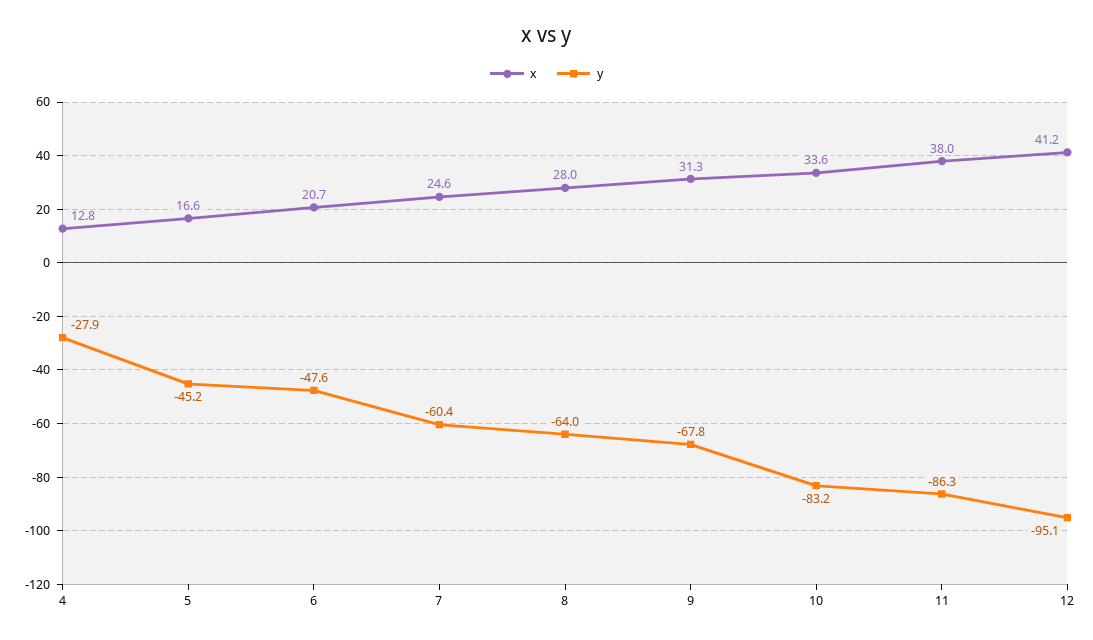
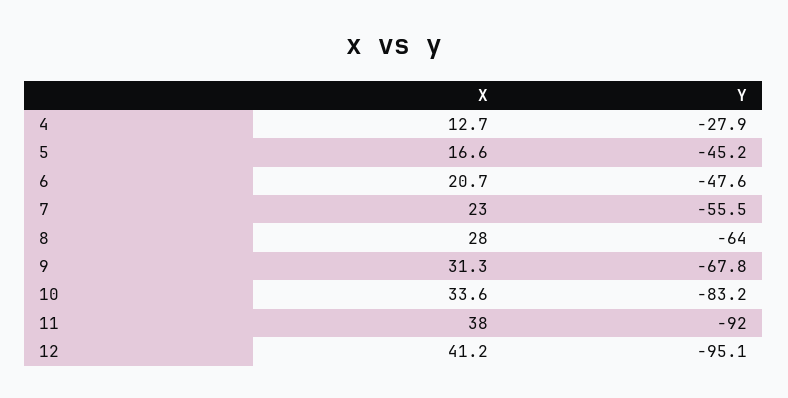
x, 4: 12.8 -> 12.7
x, 7: 24.6 -> 23
y, 7: -60.4 -> -55.5
y, 11: -86.3 -> -92

